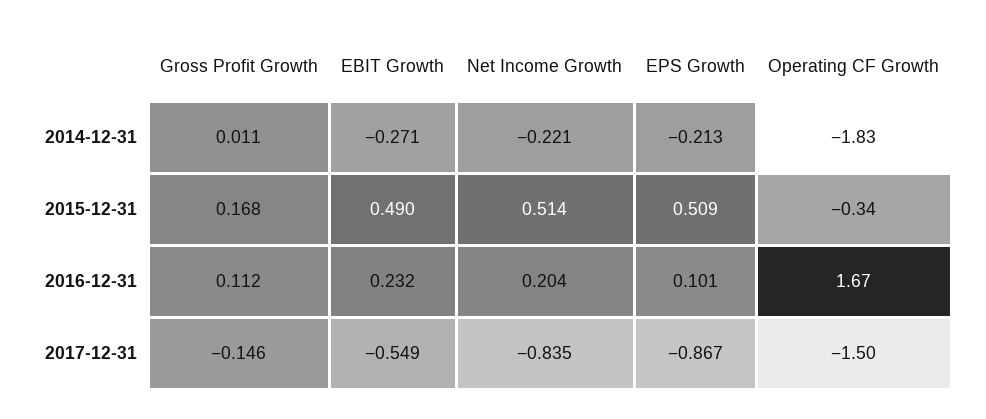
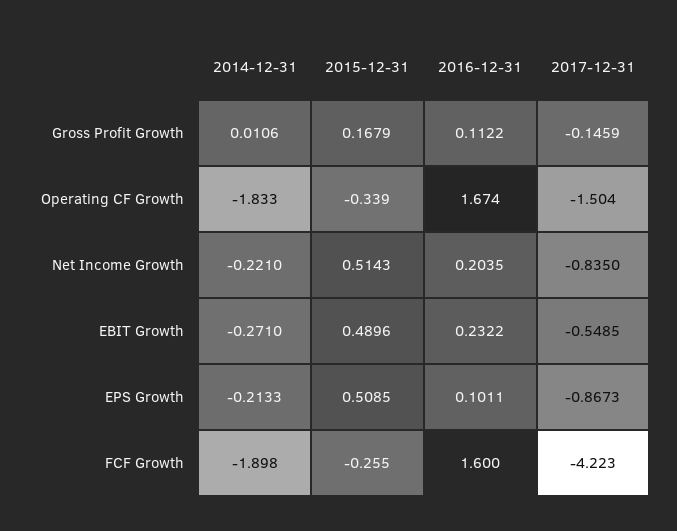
FCF Growth, 2014-12-31: none -> -1.898
FCF Growth, 2015-12-31: none -> -0.255
FCF Growth, 2016-12-31: none -> 1.6
FCF Growth, 2017-12-31: none -> -4.223

